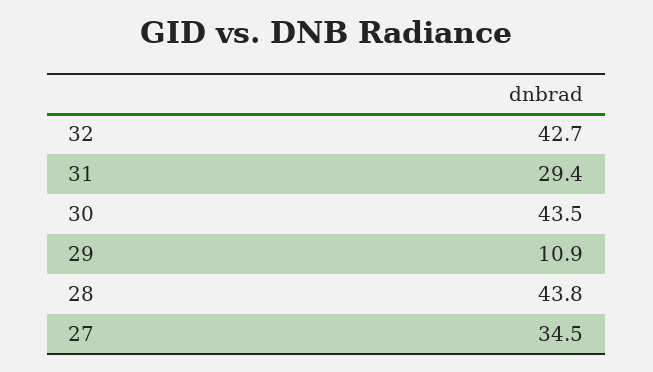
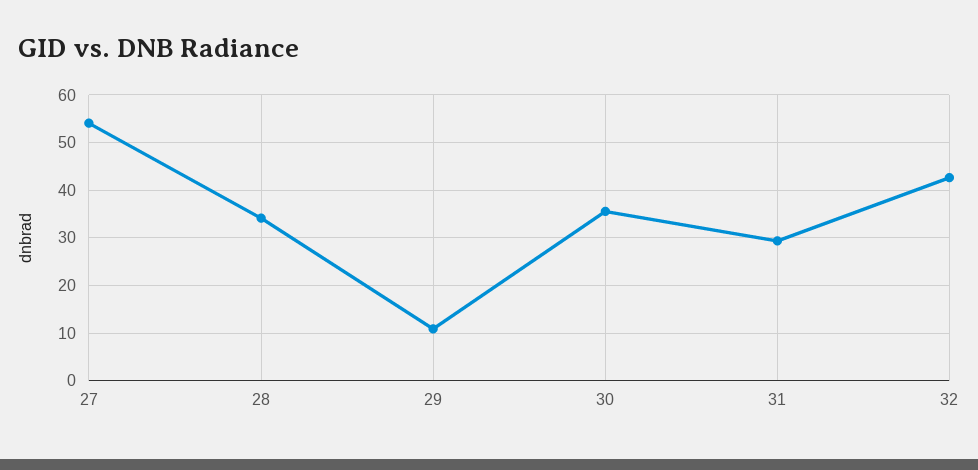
30: 43.5 -> 36
28: 43.8 -> 34
27: 34.5 -> 54

